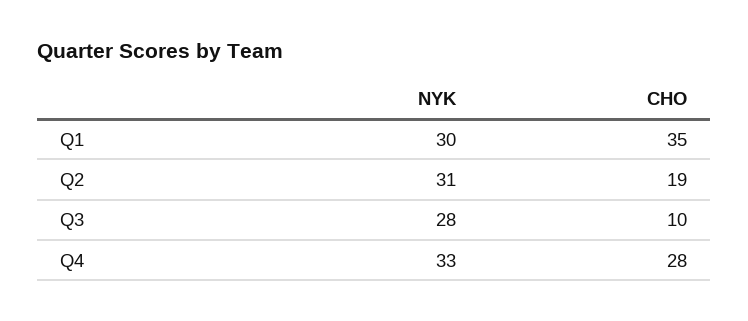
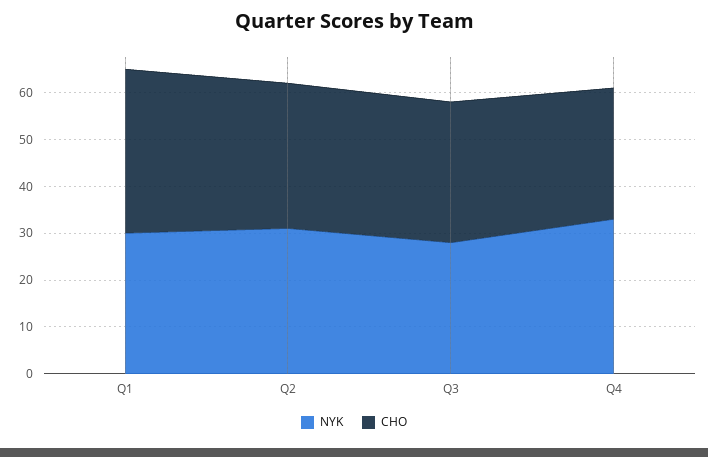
CHO, Q2: 19 -> 30
CHO, Q3: 10 -> 30

